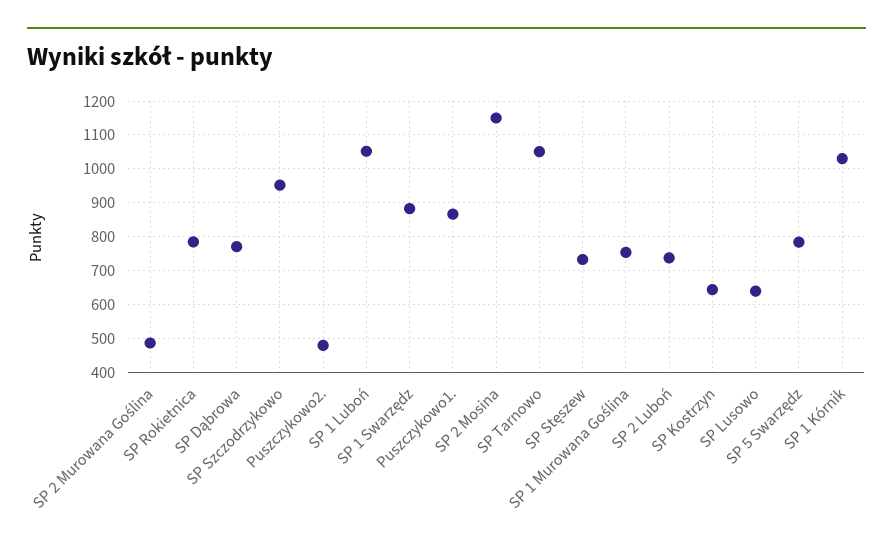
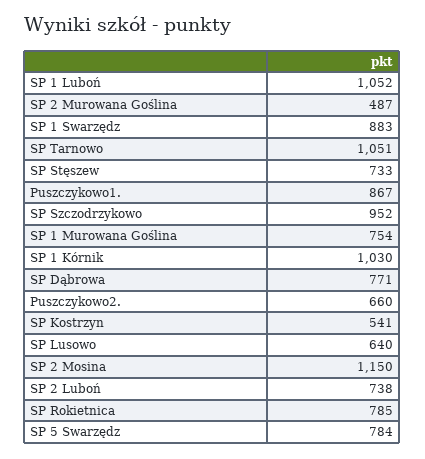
Puszczykowo2.: 480 -> 660
SP Kostrzyn: 640 -> 541

